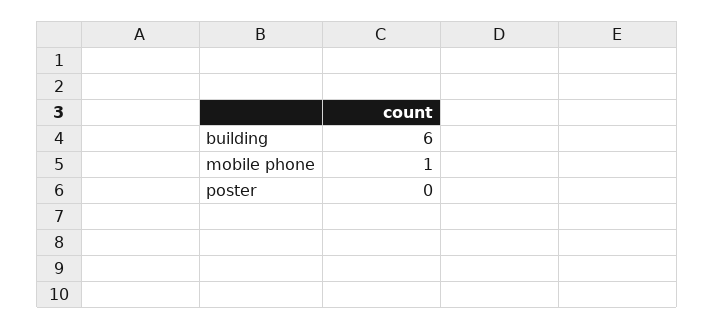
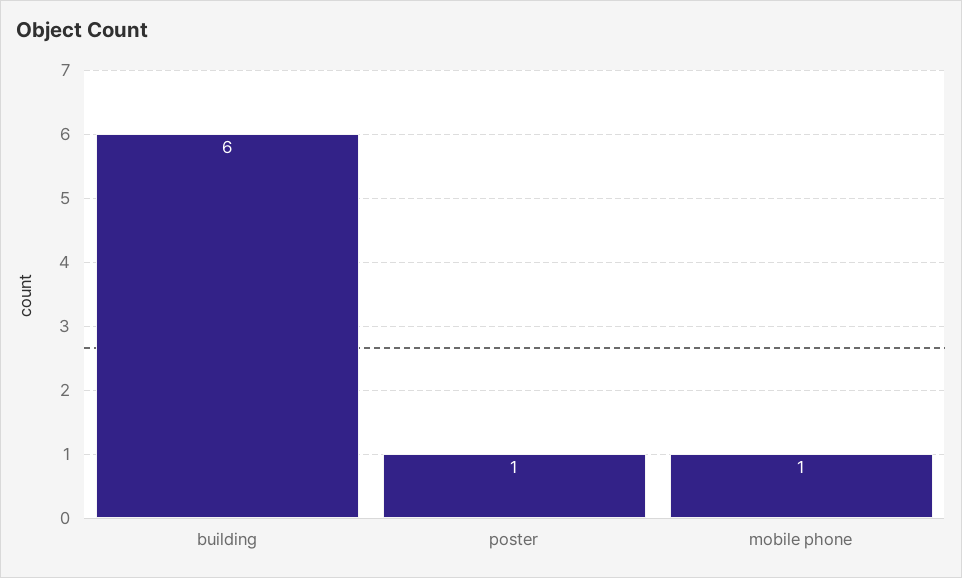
poster: 0 -> 1

